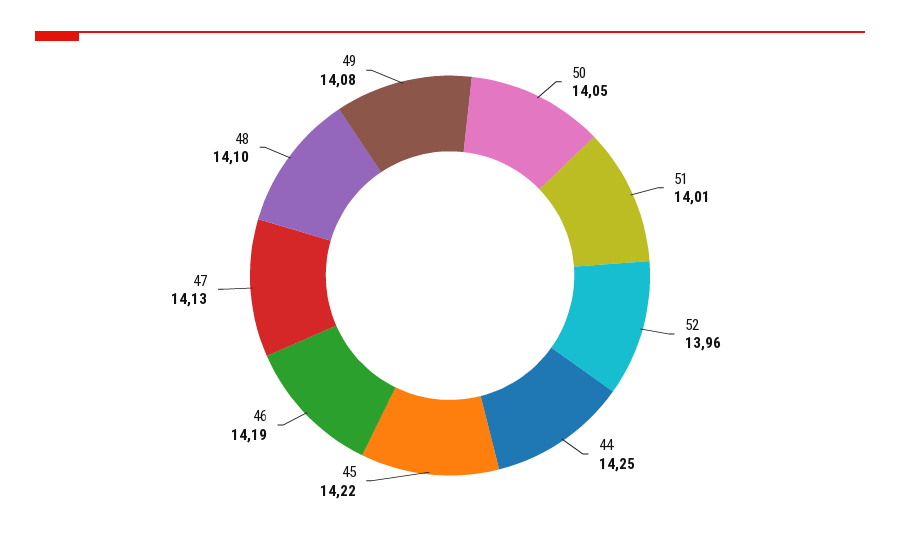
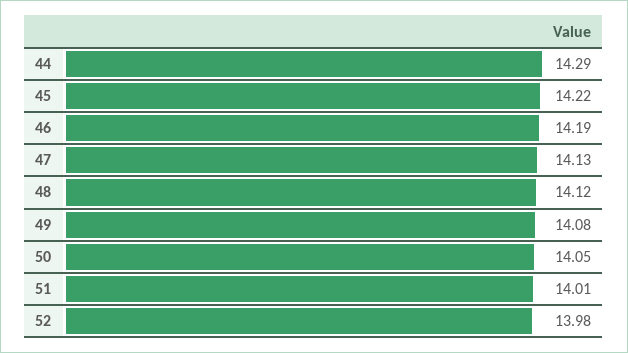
52: 13.96 -> 13.98
44: 14.25 -> 14.29
48: 14.1 -> 14.12

